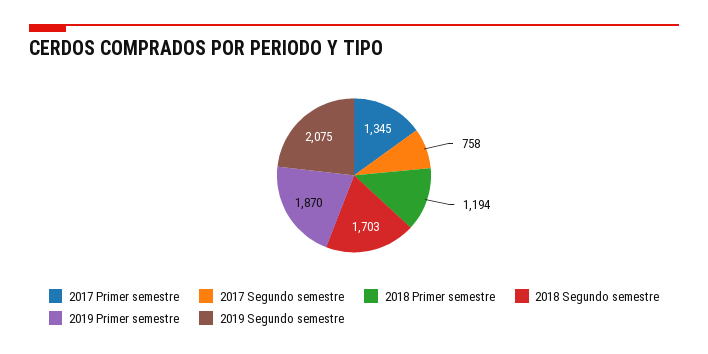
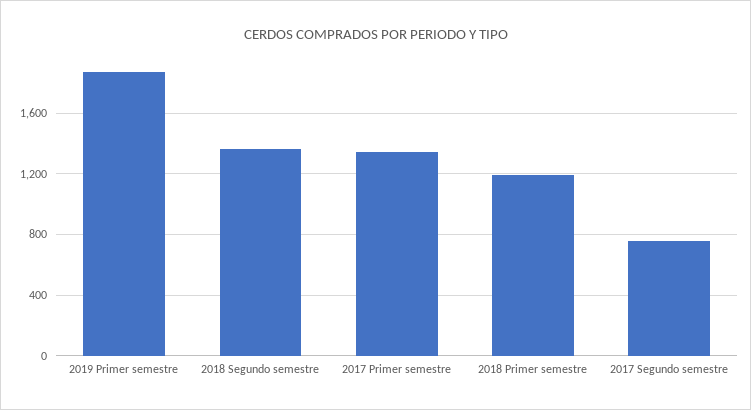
2018 Segundo semestre: 1703 -> 1350
2019 Segundo semestre: 2075 -> none

